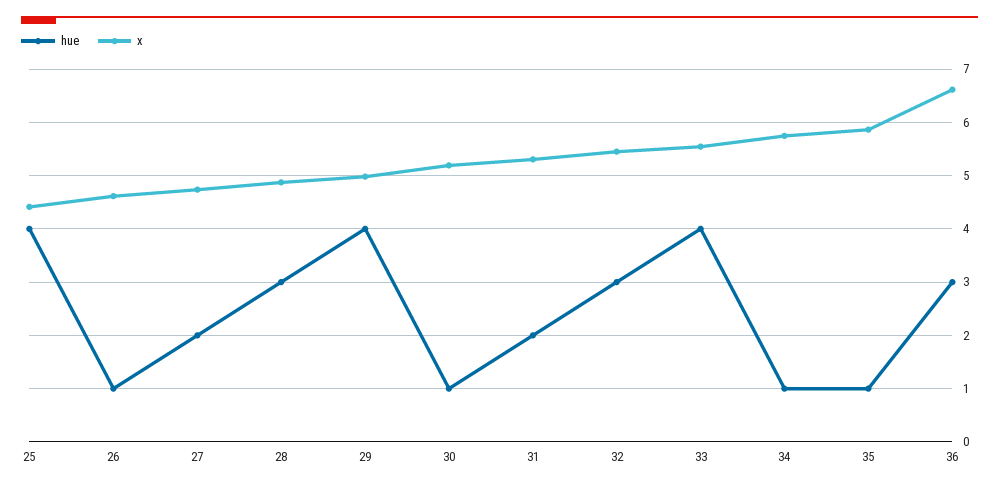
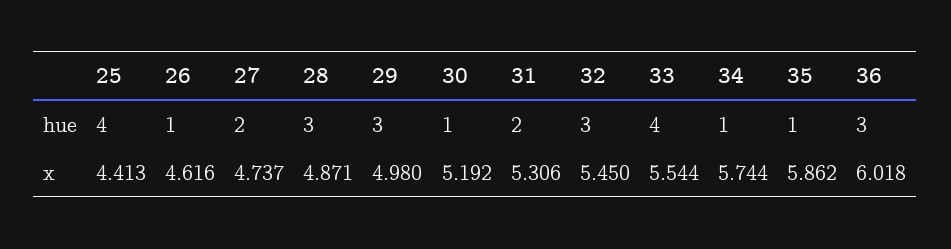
hue, 29: 4 -> 3
x, 36: 6.6 -> 6.018

